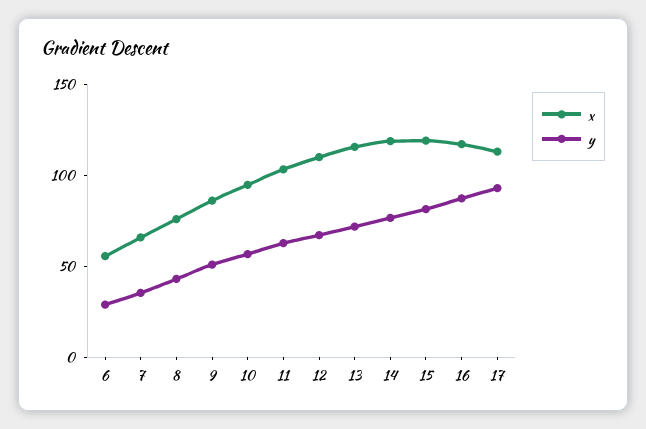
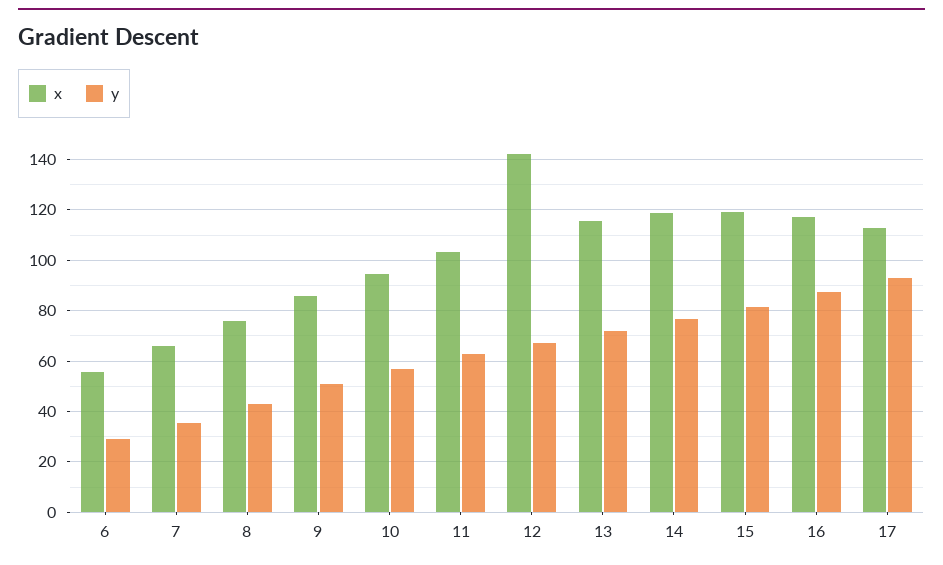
x, 12: 110 -> 142.5

